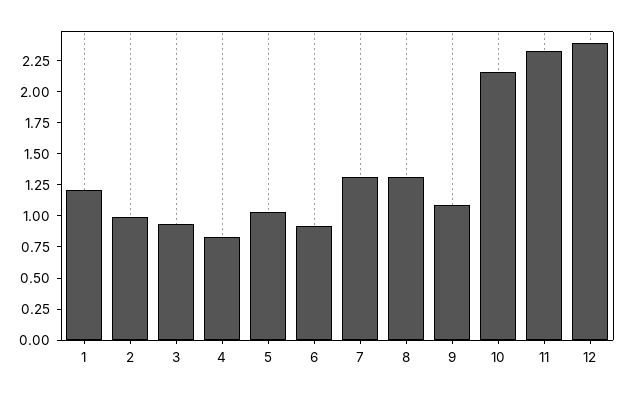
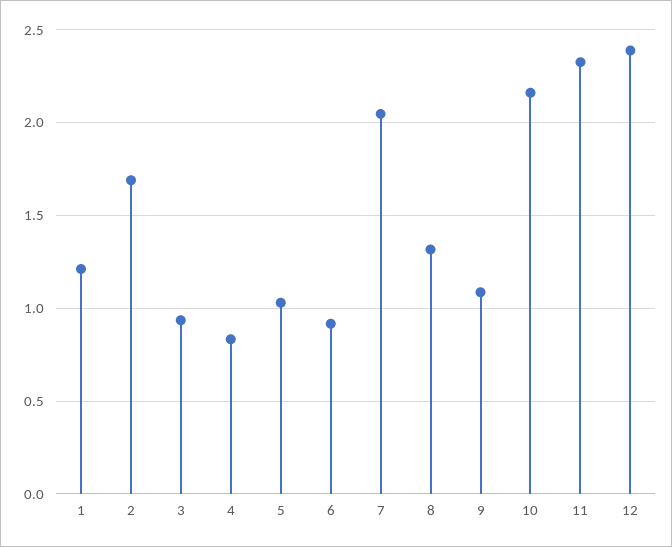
2: 1 -> 1.7
7: 1.25 -> 2.05

